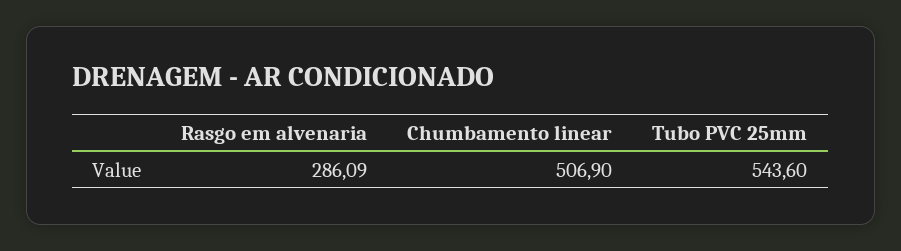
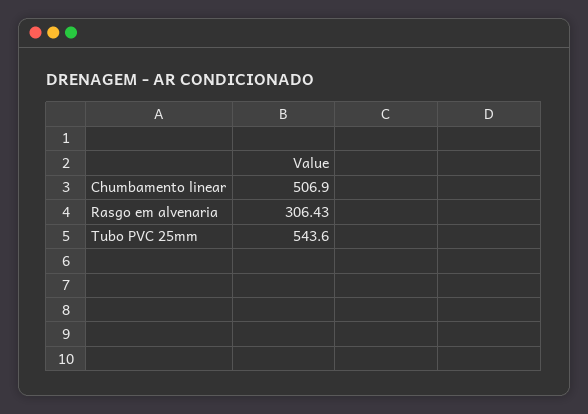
Rasgo em alvenaria: 286.09 -> 306.43

